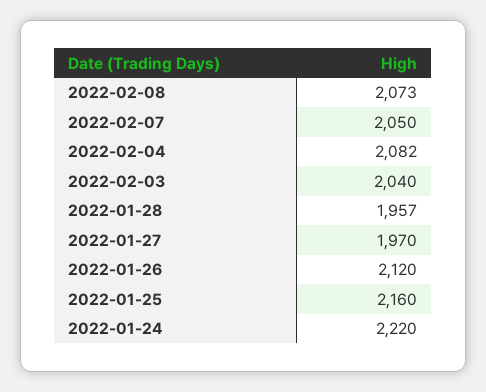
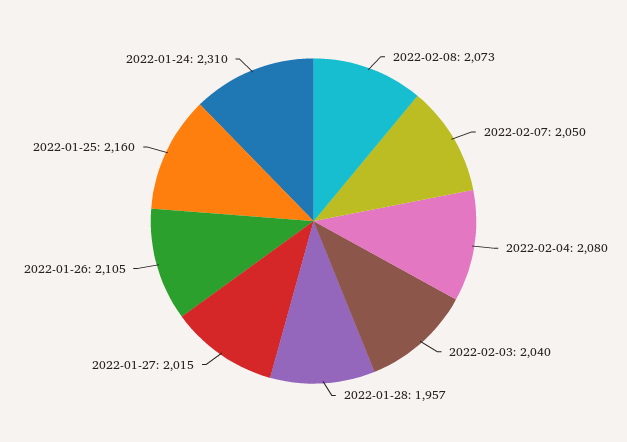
2022-02-04: 2082 -> 2080
2022-01-27: 1970 -> 2015
2022-01-26: 2120 -> 2105
2022-01-24: 2220 -> 2310

